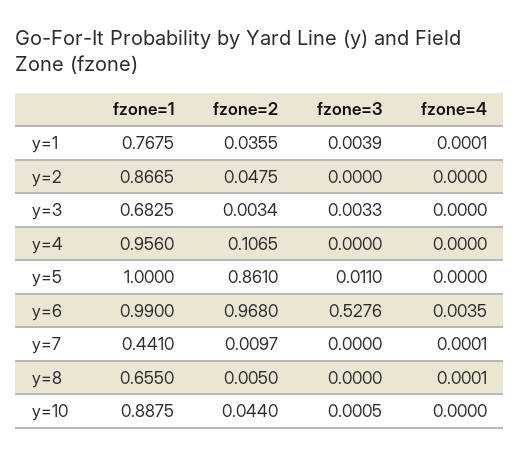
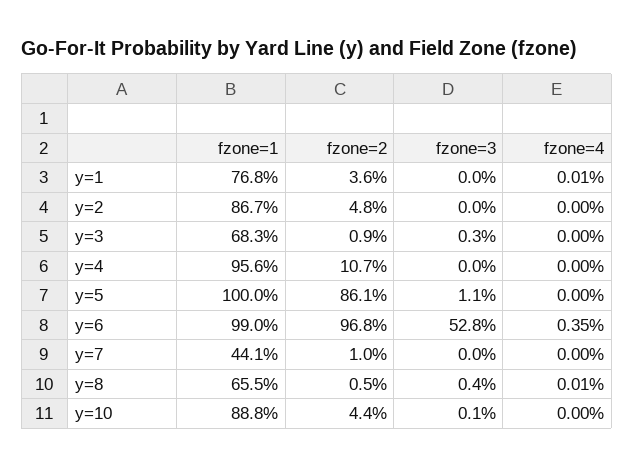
fzone=3, y=1: 0.0039 -> 0
fzone=2, y=3: 0.0034 -> 0.009
fzone=4, y=7: 0.0001 -> 0
fzone=3, y=8: 0 -> 0.004

